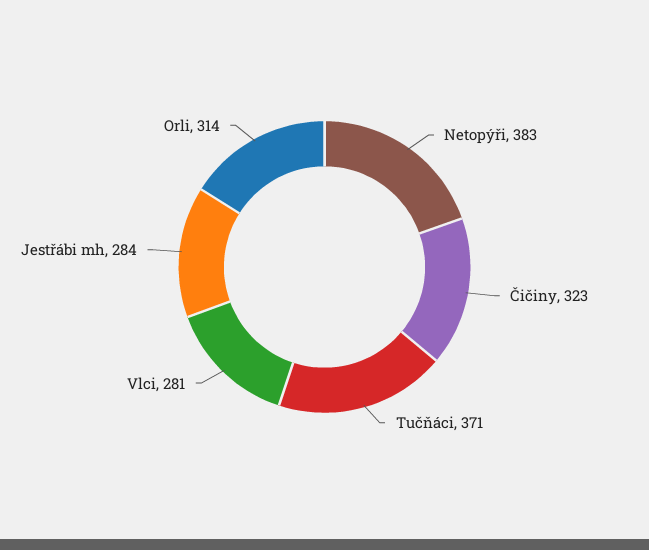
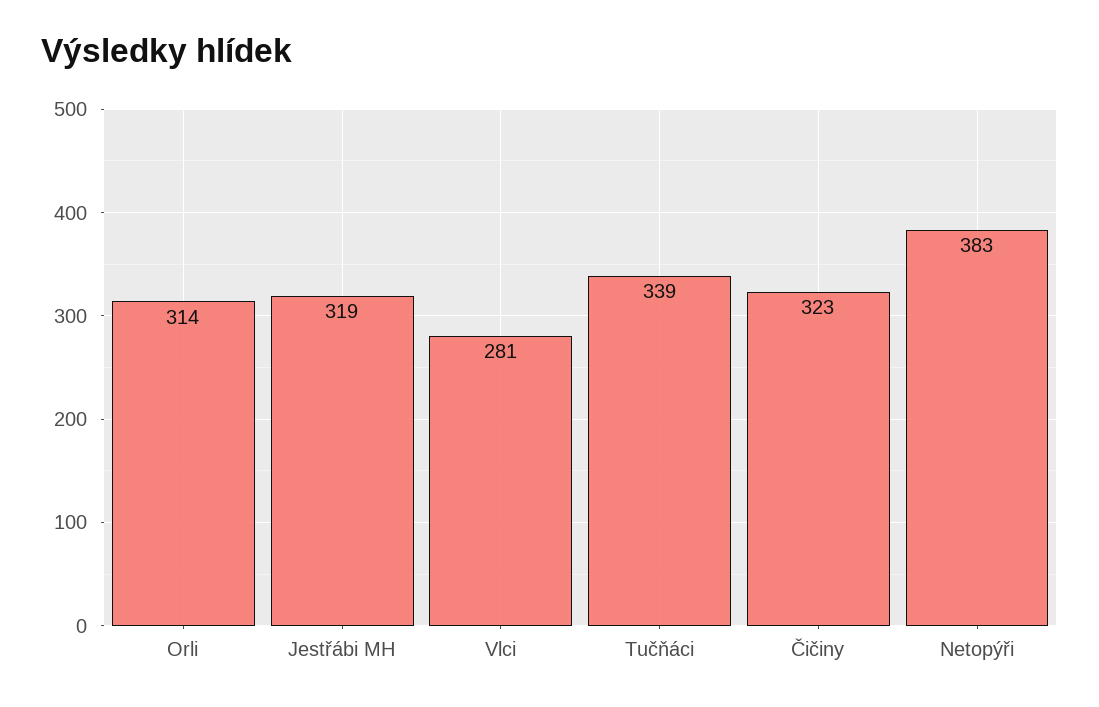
Tučňáci: 371 -> 339
Jestřábi mh: 284 -> 319

